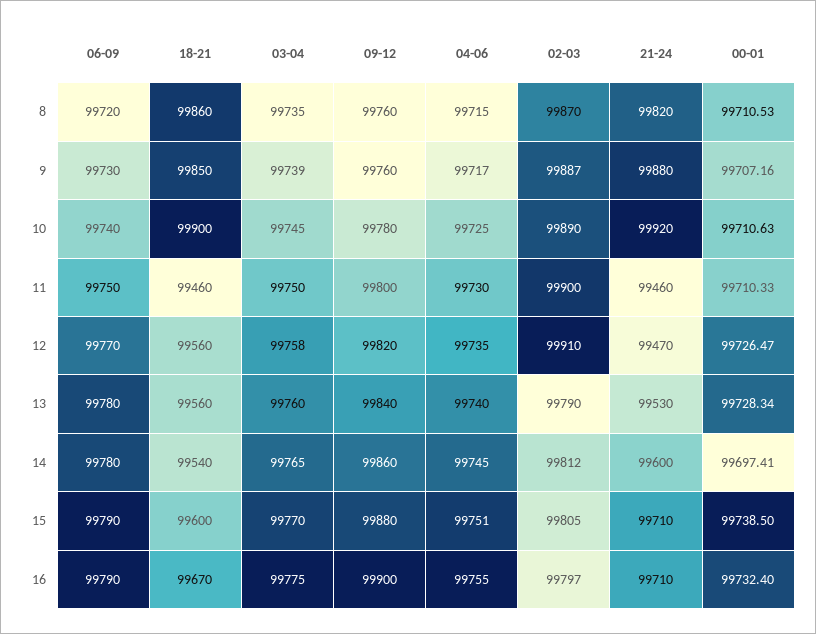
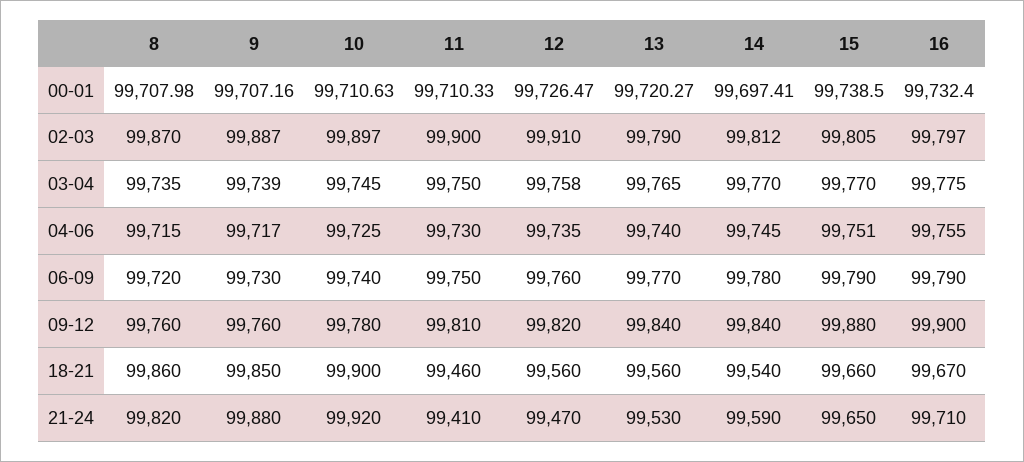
00-01, 8: 99710.53 -> 99707.98
02-03, 10: 99890 -> 99897
09-12, 11: 99800 -> 99810
21-24, 11: 99460 -> 99410
06-09, 12: 99770 -> 99760
06-09, 13: 99780 -> 99770
03-04, 13: 99760 -> 99765
00-01, 13: 99728.34 -> 99720.27
03-04, 14: 99765 -> 99770
09-12, 14: 99860 -> 99840
21-24, 14: 99600 -> 99590
18-21, 15: 99600 -> 99660
21-24, 15: 99710 -> 99650

